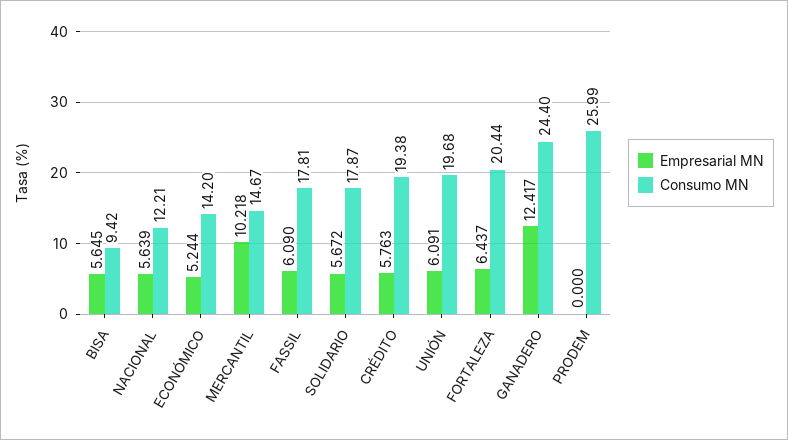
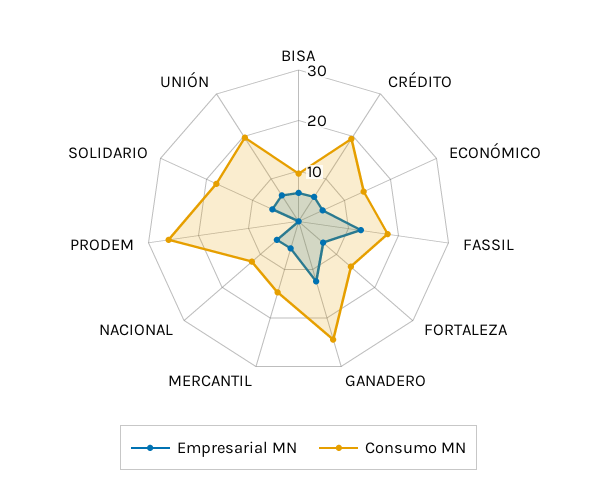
Empresarial MN, MERCANTIL: 10.218 -> 6
Empresarial MN, FASSIL: 6.09 -> 12
Consumo MN, FORTALEZA: 20.44 -> 14

